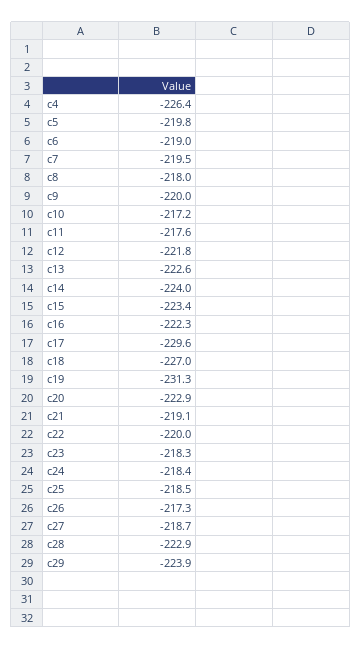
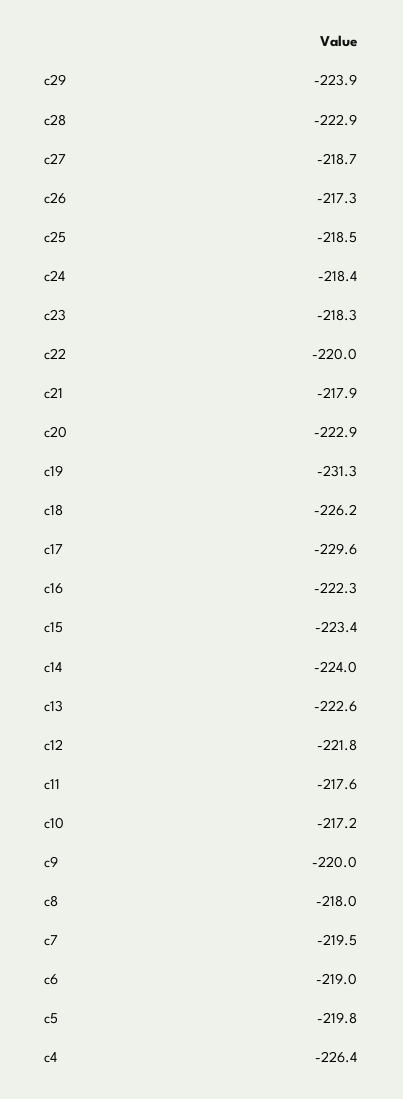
c18: -227 -> -226.2
c21: -219.1 -> -217.9

